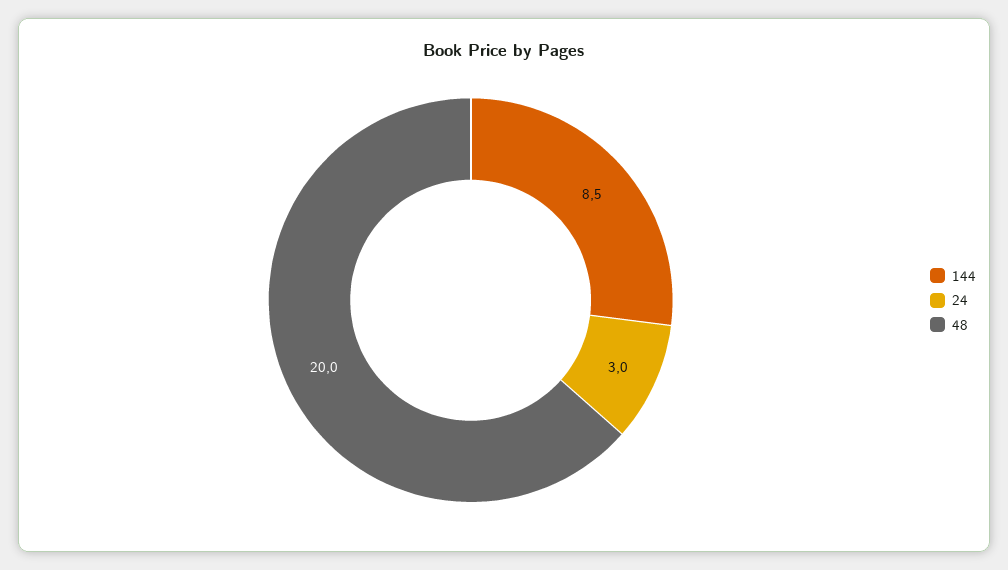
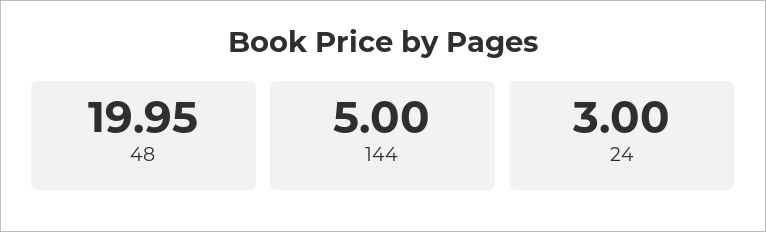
144: 8.5 -> 5

